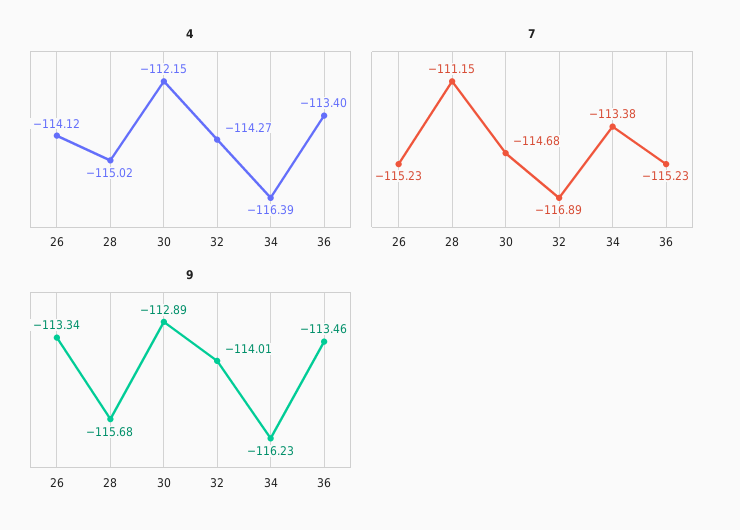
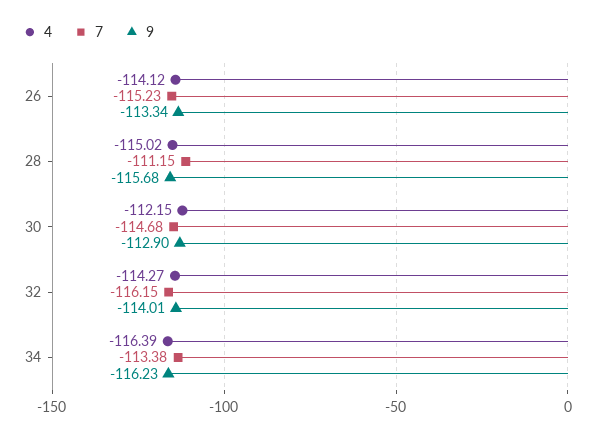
4, 36: -113.4 -> none
7, 32: -116.89 -> -116.15
7, 36: -115.23 -> none
9, 30: -112.89 -> -112.9
9, 36: -113.46 -> none

